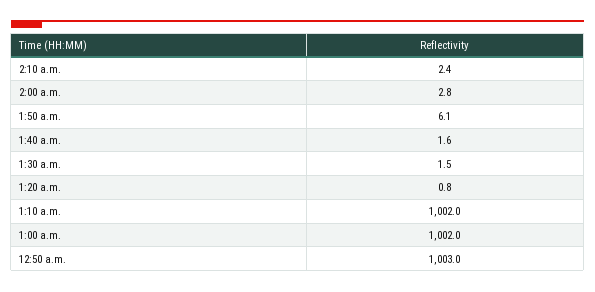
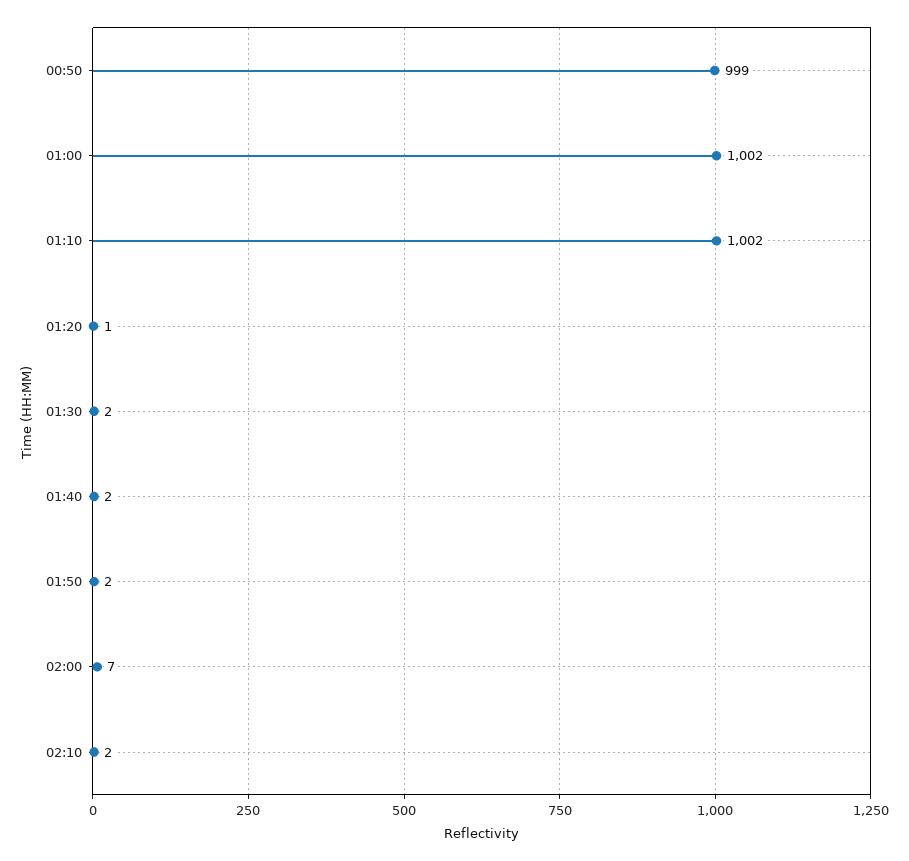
2:00 a.m.: 2.8 -> 7
1:50 a.m.: 6.1 -> 2
12:50 a.m.: 1003 -> 999

